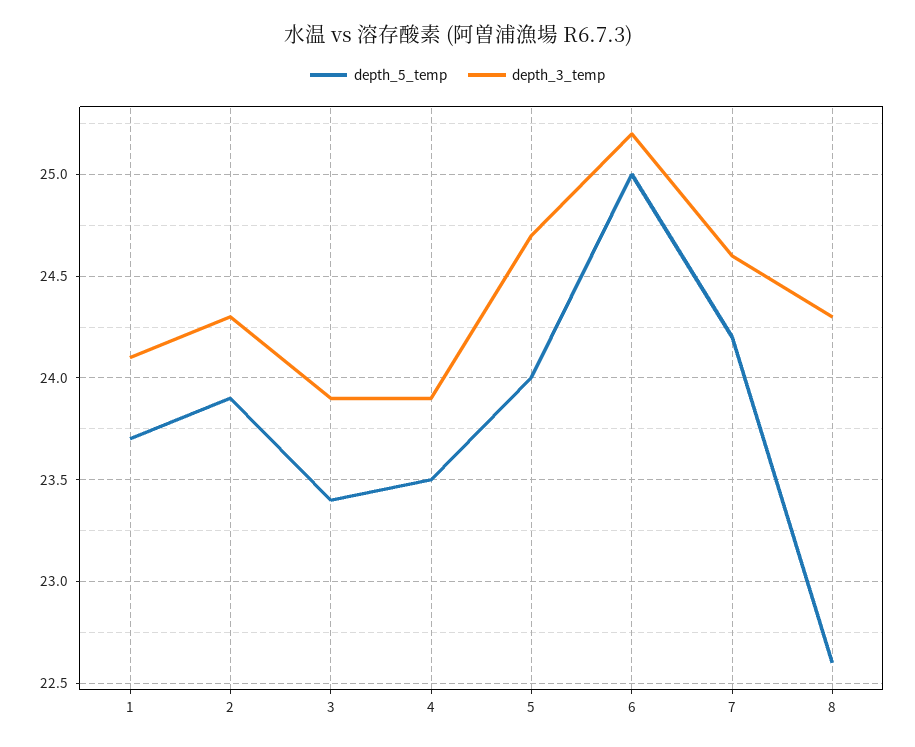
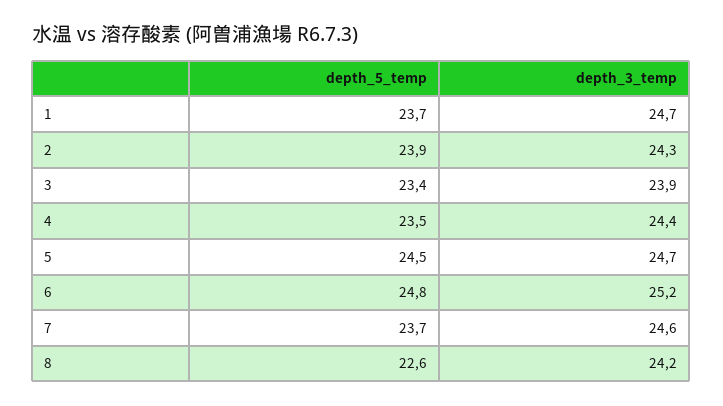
depth_3_temp, 1: 24.1 -> 24.7
depth_3_temp, 4: 23.9 -> 24.4
depth_5_temp, 5: 24 -> 24.5
depth_5_temp, 6: 25 -> 24.8
depth_5_temp, 7: 24.2 -> 23.7
depth_3_temp, 8: 24.3 -> 24.2

